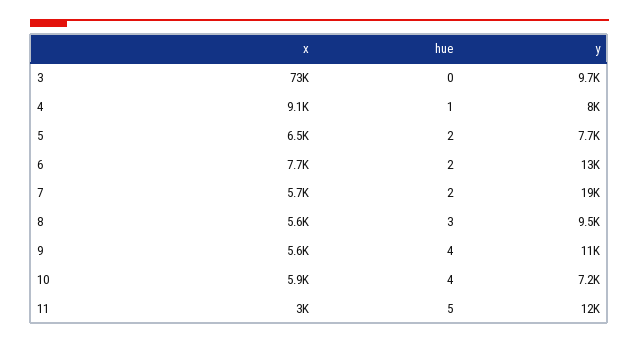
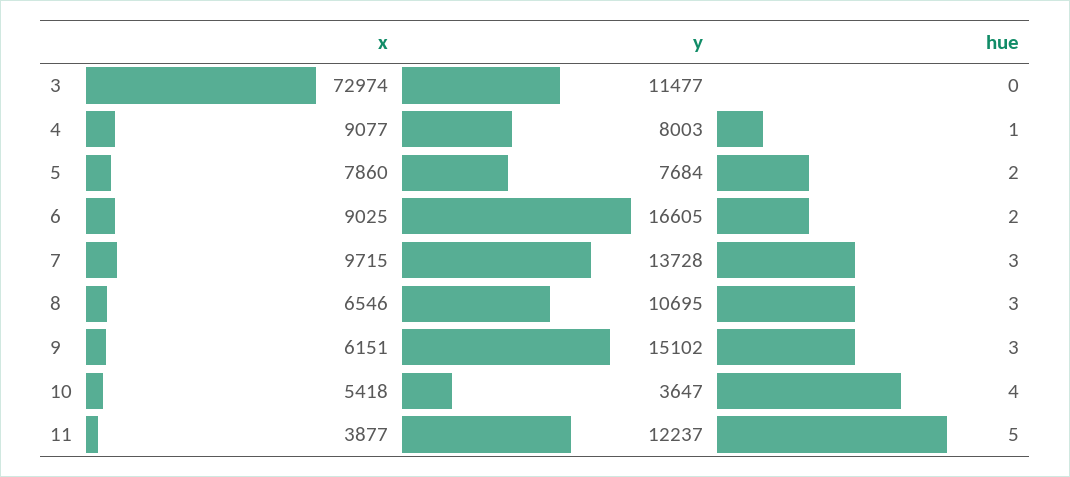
y, 3: 9700 -> 11477
x, 5: 6500 -> 7860
x, 6: 7700 -> 9025
y, 6: 13000 -> 16605
x, 7: 5700 -> 9715
hue, 7: 2 -> 3
y, 7: 19000 -> 13728
x, 8: 5600 -> 6546
y, 8: 9500 -> 10695
x, 9: 5600 -> 6151
hue, 9: 4 -> 3
y, 9: 11000 -> 15102
x, 10: 5900 -> 5418
y, 10: 7200 -> 3647
x, 11: 3000 -> 3877

